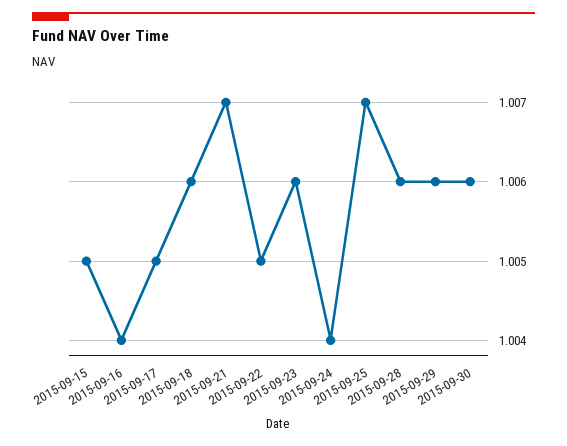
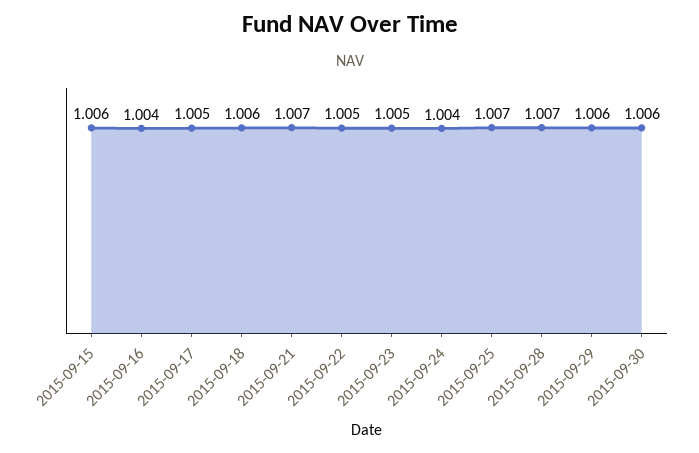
2015-09-15: 1.005 -> 1.006
2015-09-23: 1.006 -> 1.005
2015-09-28: 1.006 -> 1.007

